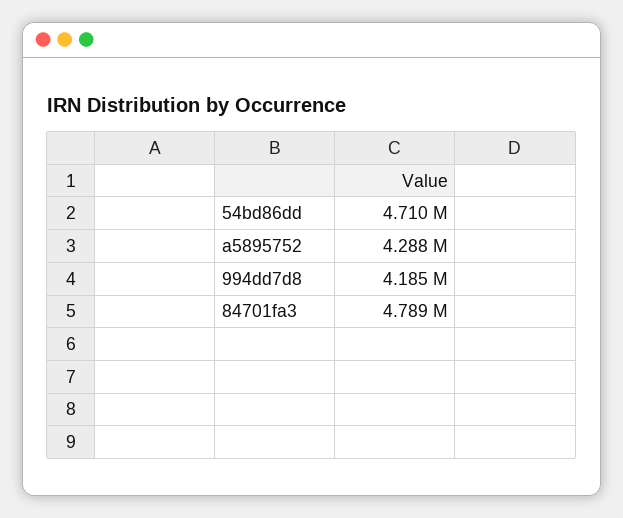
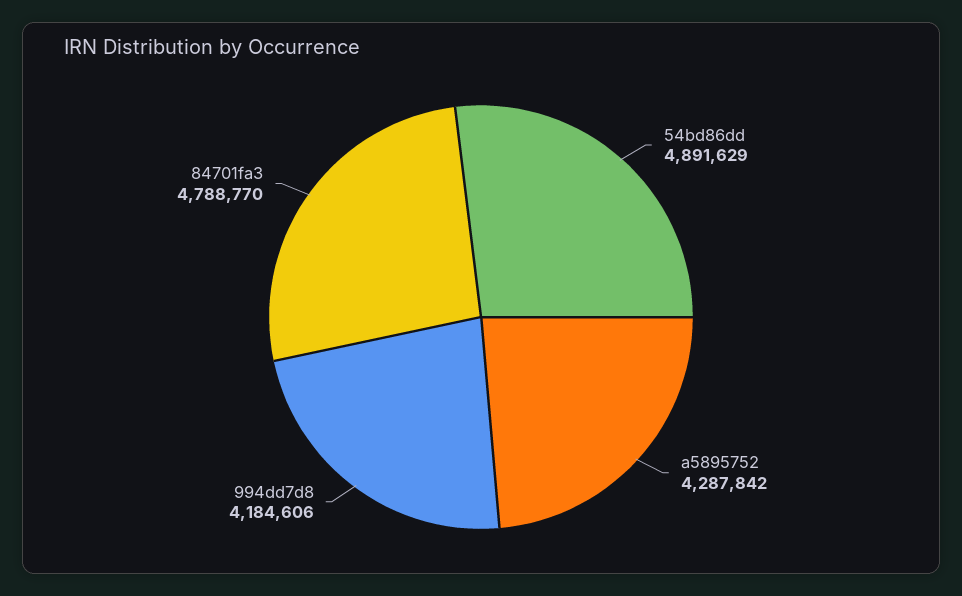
54bd86dd: 4710000 -> 4891629

